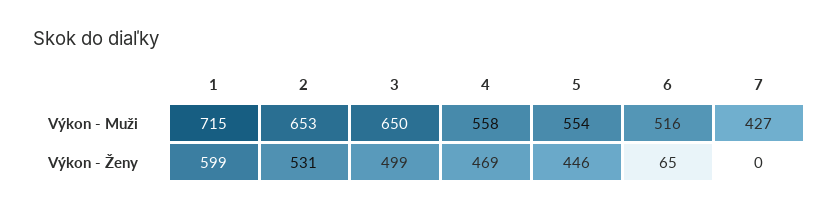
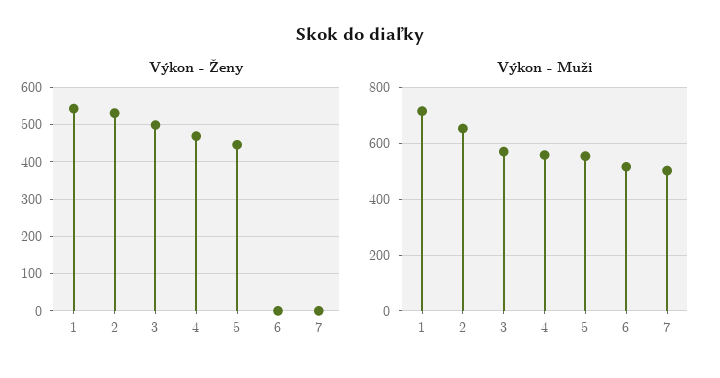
Výkon - Muži, 3: 650 -> 575
Výkon - Muži, 7: 427 -> 500
Výkon - Ženy, 1: 599 -> 540
Výkon - Ženy, 6: 65 -> 0

